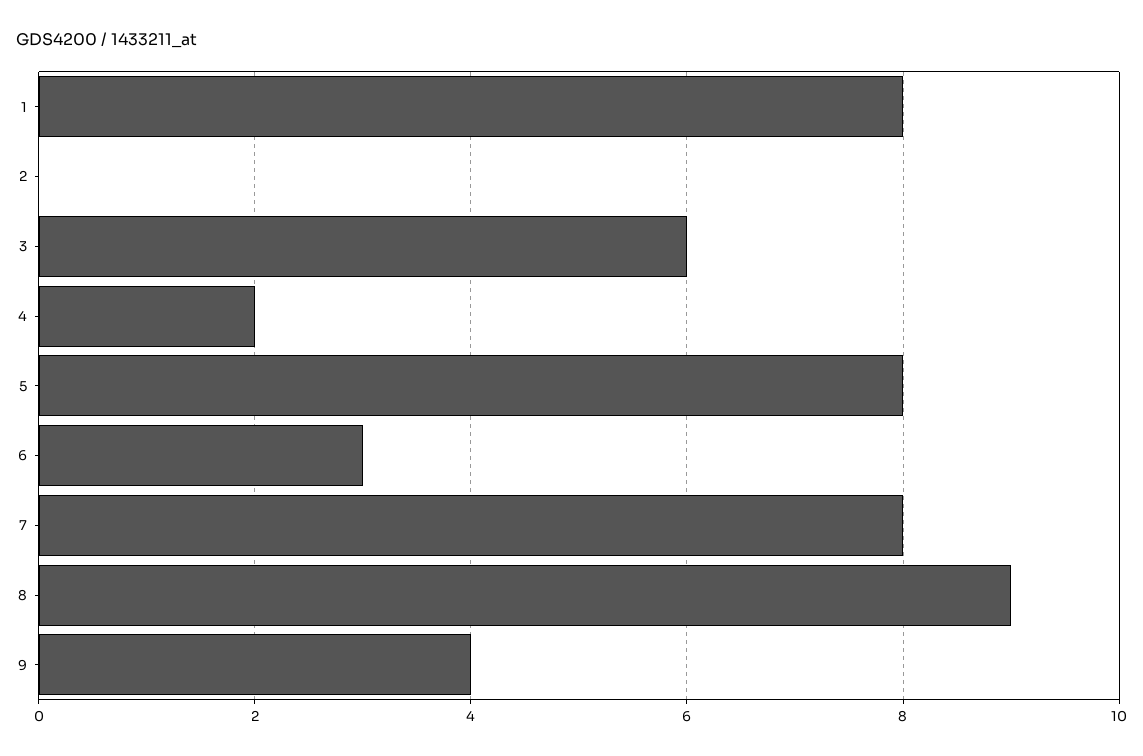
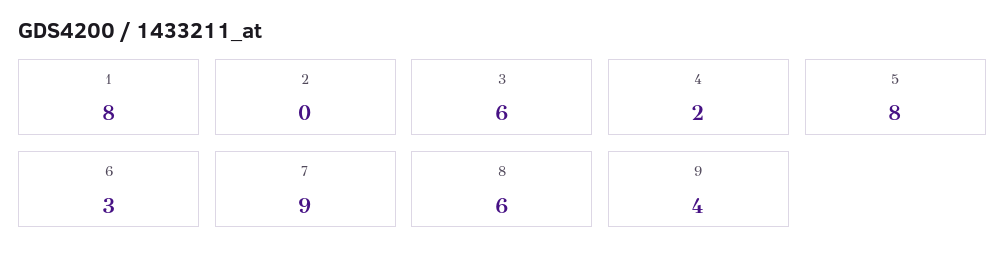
7: 8 -> 9
8: 9 -> 6

